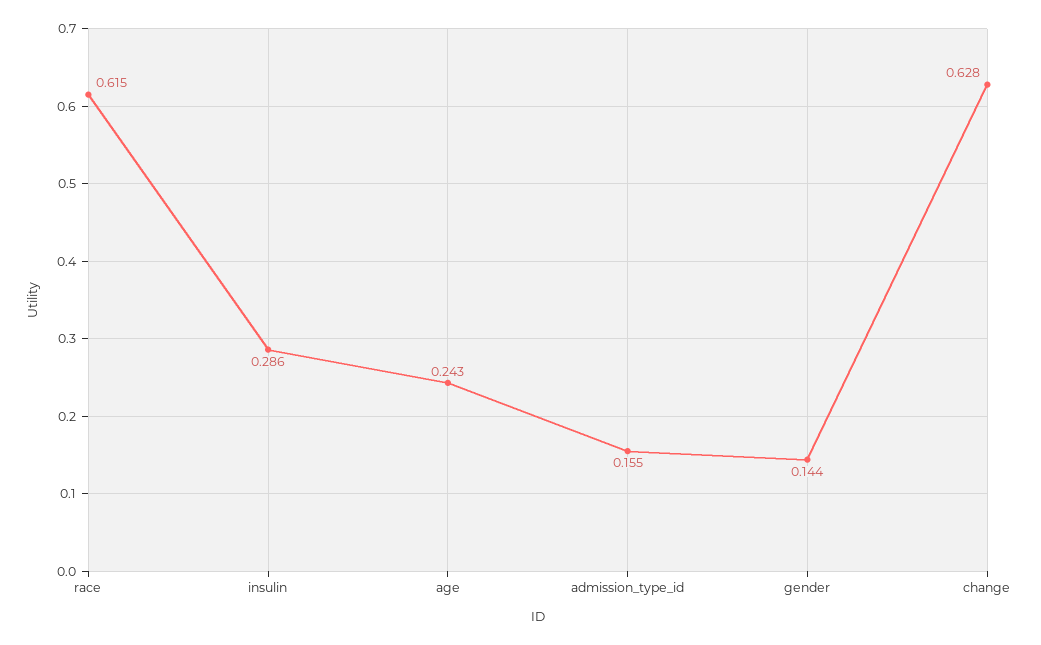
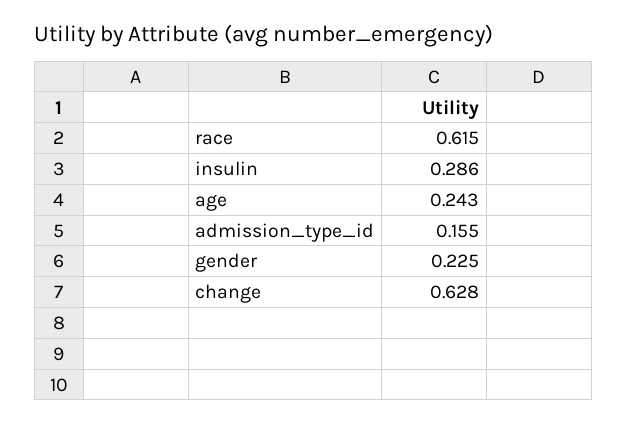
gender: 0.144 -> 0.225

